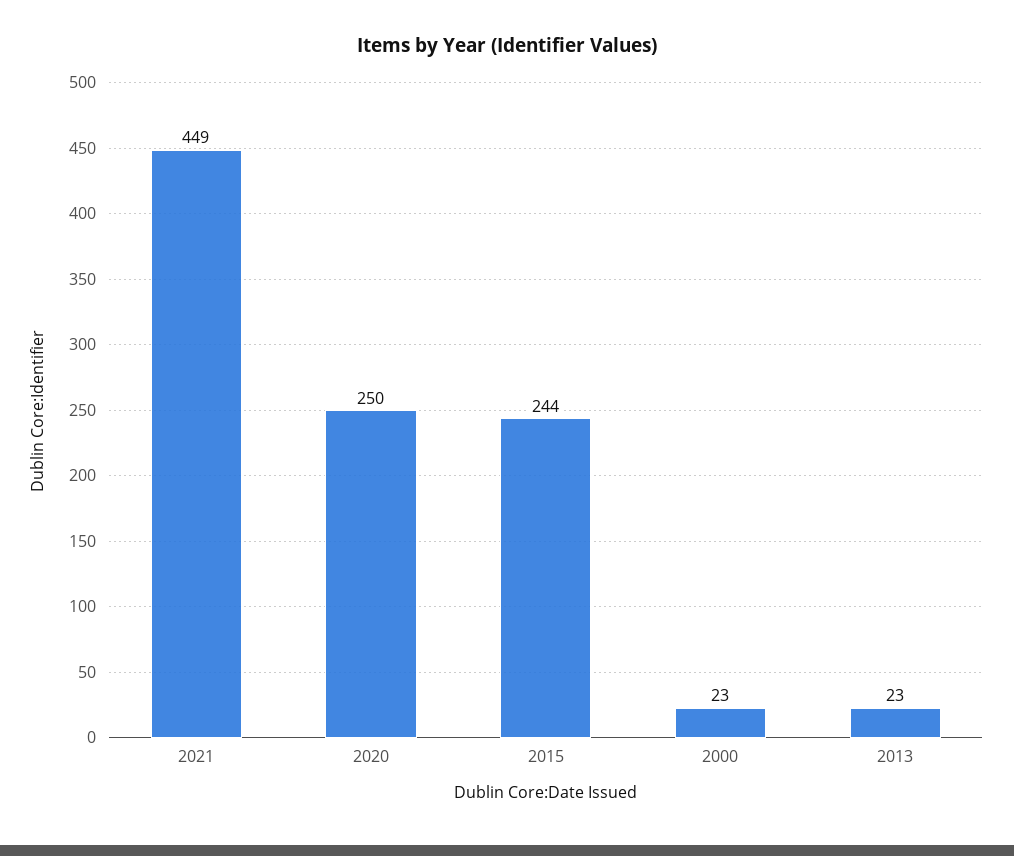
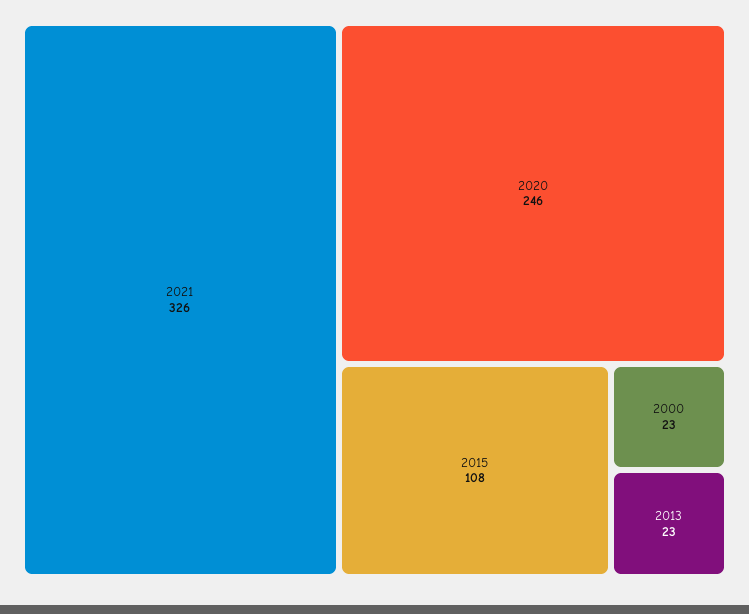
2021: 449 -> 326
2020: 250 -> 246
2015: 244 -> 108

